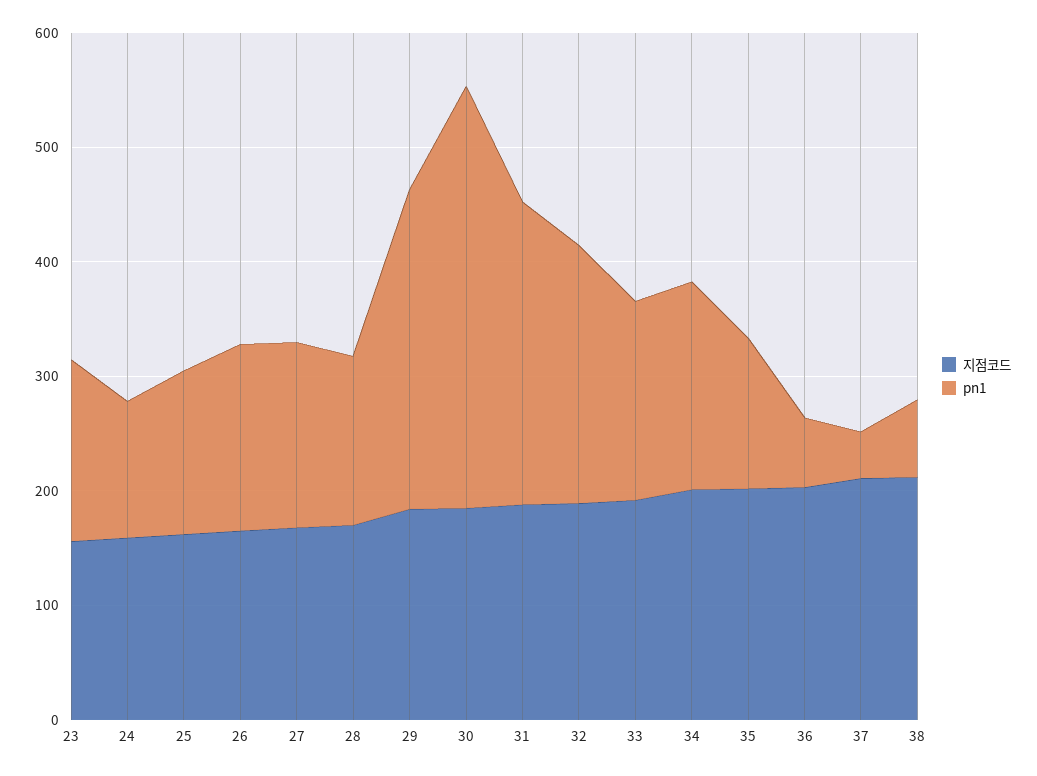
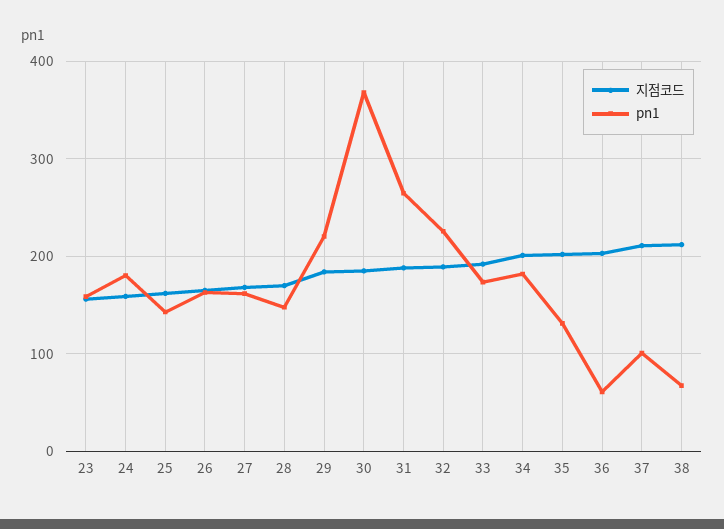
pn1, 24: 120 -> 180
pn1, 29: 280 -> 220
pn1, 37: 40 -> 100

